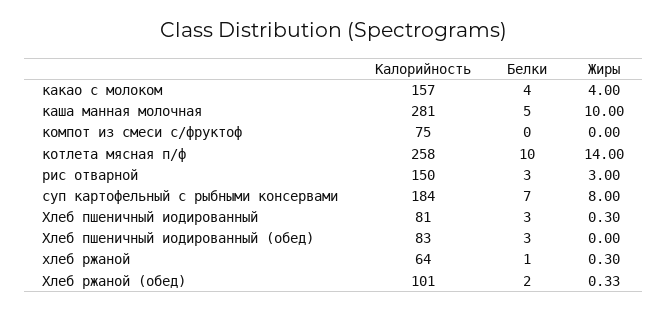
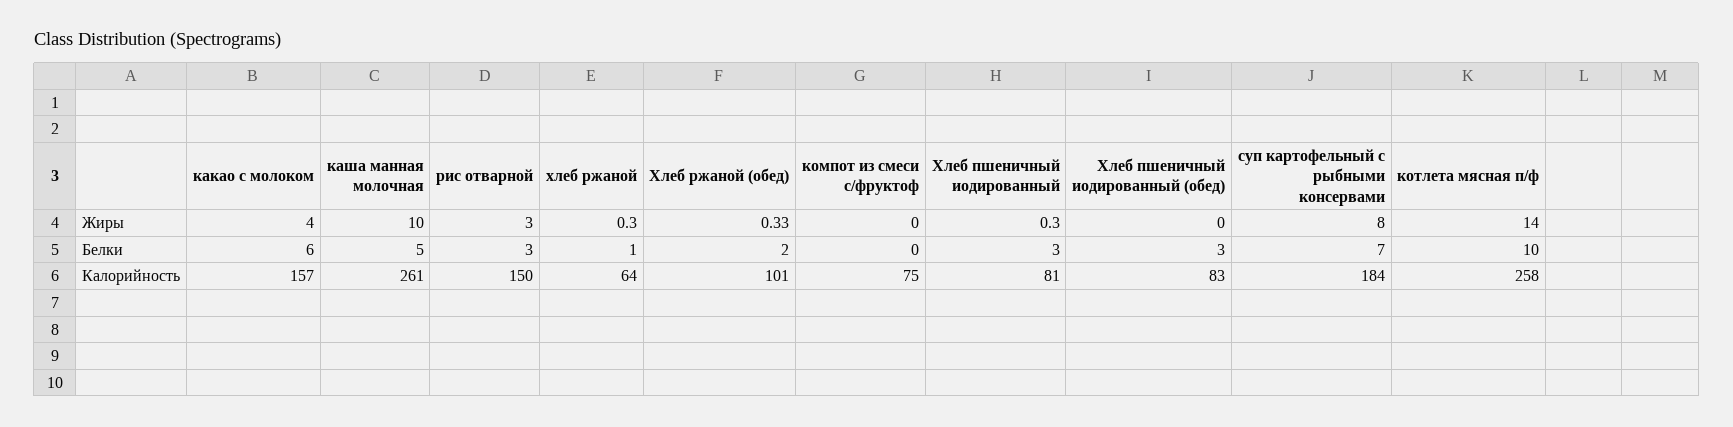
Белки, какао с молоком: 4 -> 6
Калорийность, каша манная молочная: 281 -> 261

